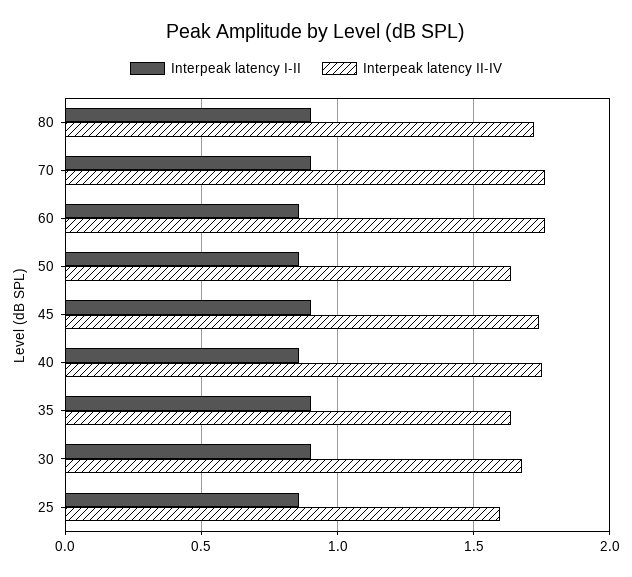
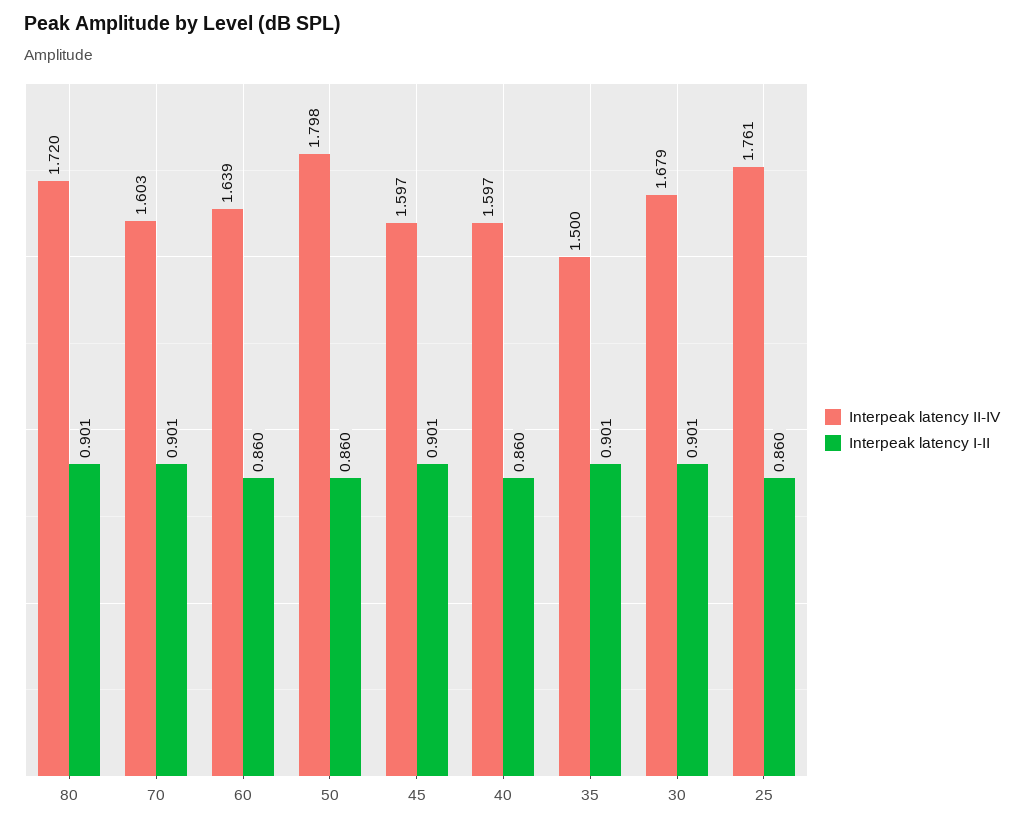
Interpeak latency II-IV, 70: 1.75 -> 1.603
Interpeak latency II-IV, 60: 1.75 -> 1.639
Interpeak latency II-IV, 50: 1.65 -> 1.798
Interpeak latency II-IV, 45: 1.75 -> 1.597
Interpeak latency II-IV, 40: 1.75 -> 1.597
Interpeak latency II-IV, 35: 1.65 -> 1.5
Interpeak latency II-IV, 25: 1.6 -> 1.761

